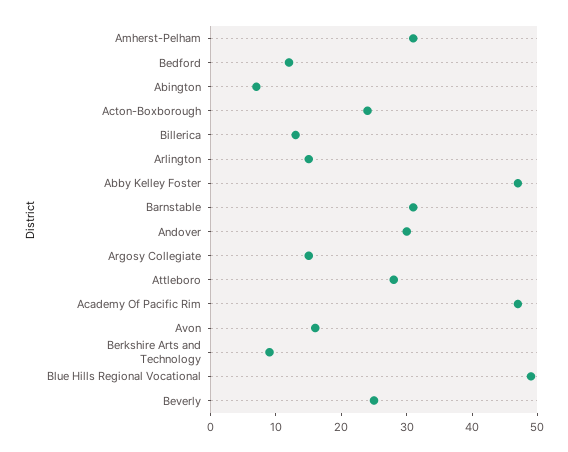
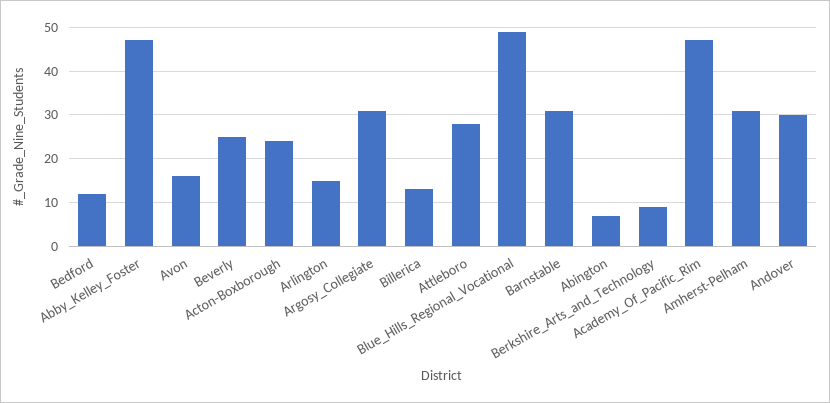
Argosy Collegiate: 15 -> 30

